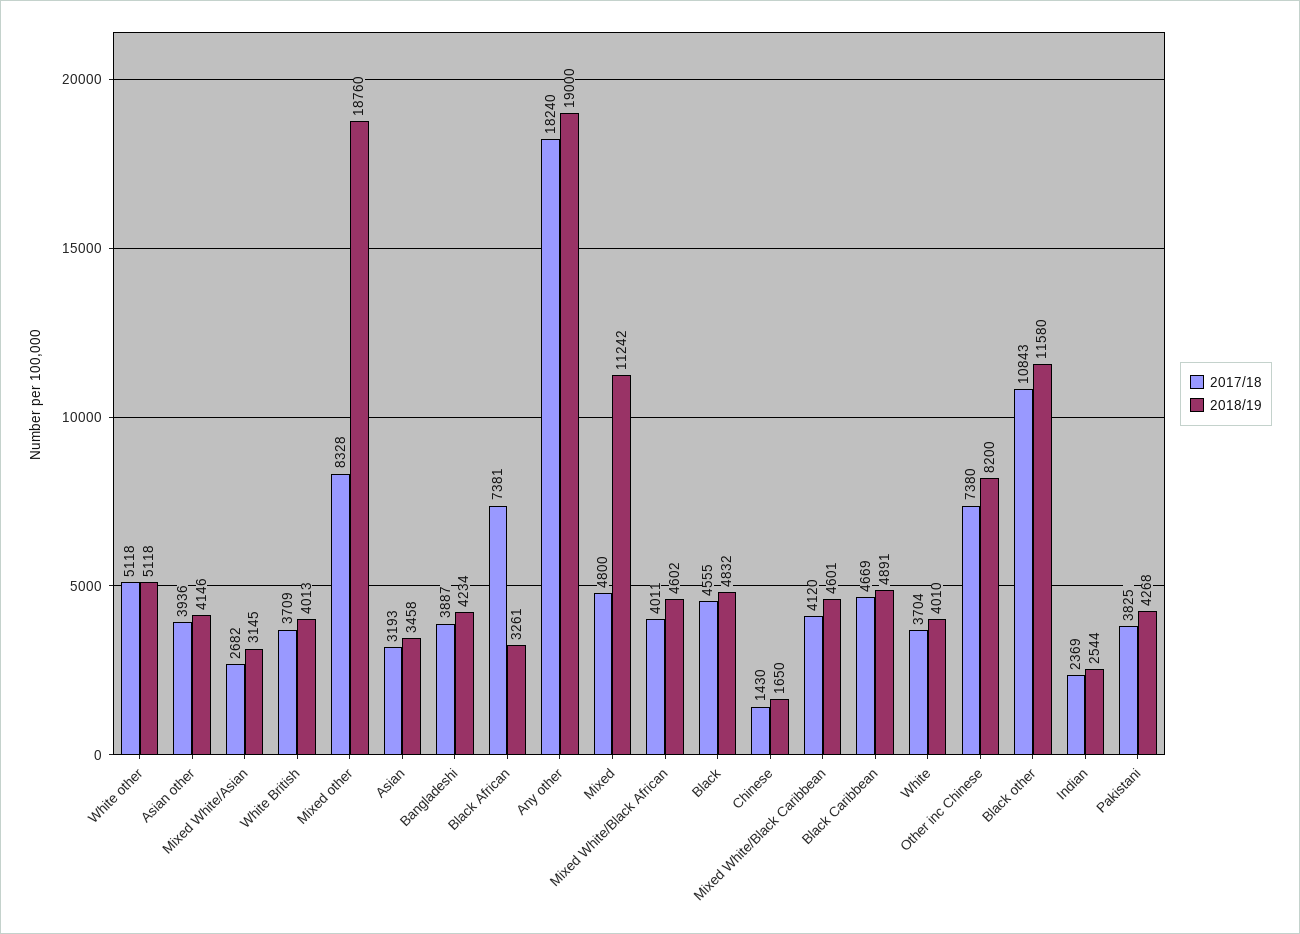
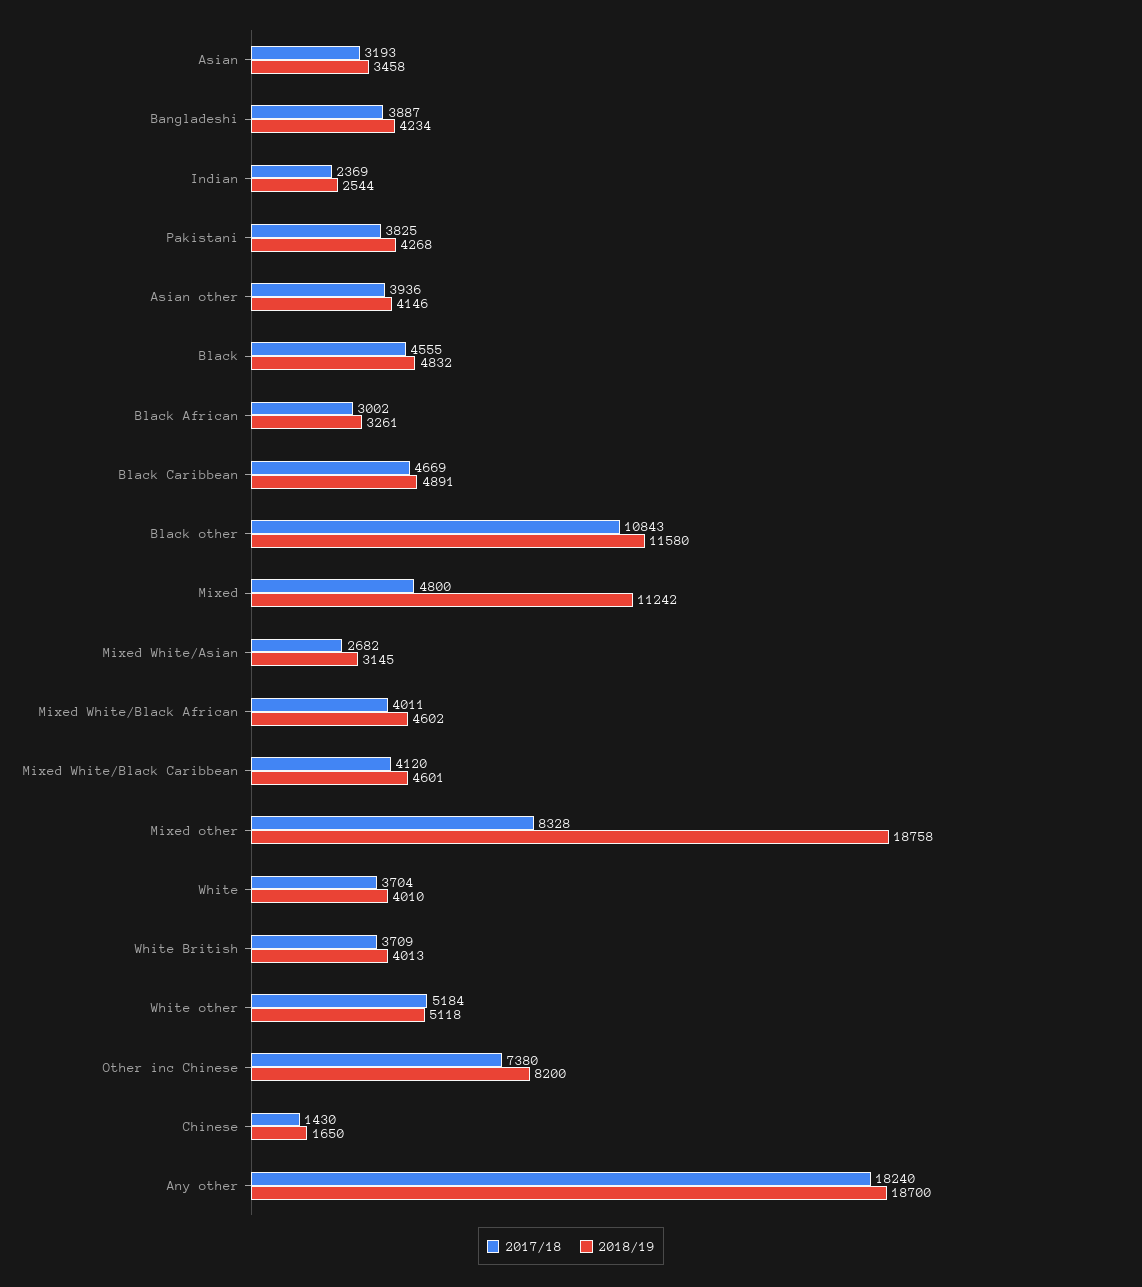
2017/18, White other: 5118 -> 5184
2018/19, Mixed other: 18760 -> 18758
2017/18, Black African: 7381 -> 3002
2018/19, Any other: 19000 -> 18700

